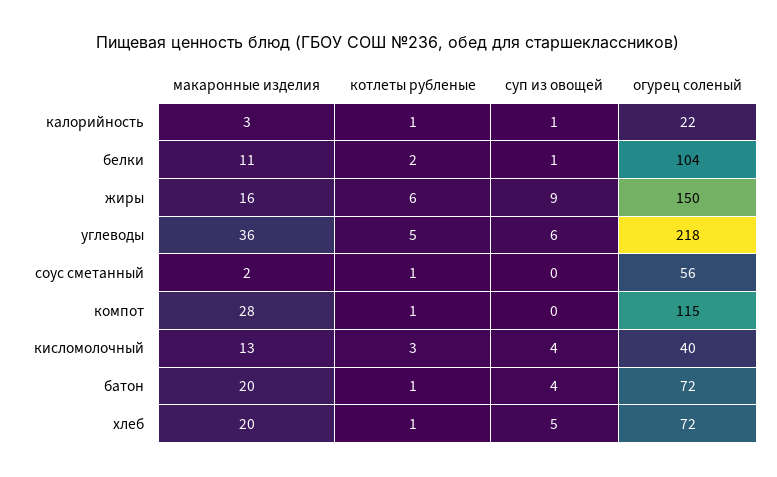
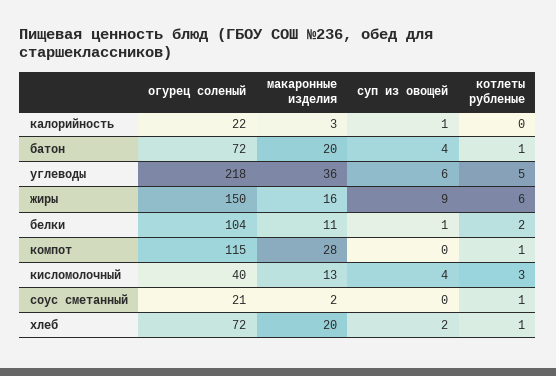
котлеты рубленые, калорийность: 1 -> 0
огурец соленый, соус сметанный: 56 -> 21
суп из овощей, хлеб: 5 -> 2

